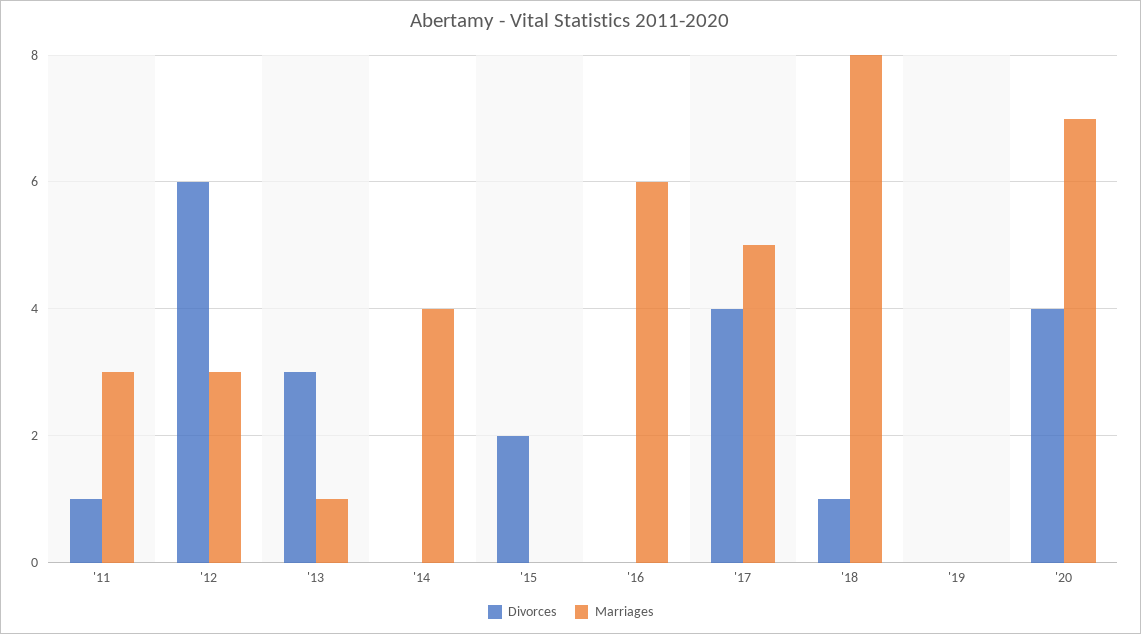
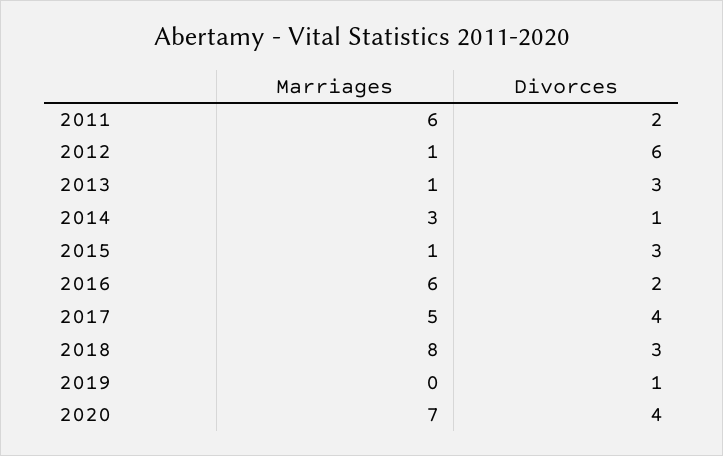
Divorces, '11: 1 -> 2
Marriages, '11: 3 -> 6
Marriages, '12: 3 -> 1
Divorces, '14: 0 -> 1
Marriages, '14: 4 -> 3
Divorces, '15: 2 -> 3
Marriages, '15: 0 -> 1
Divorces, '16: 0 -> 2
Divorces, '18: 1 -> 3
Divorces, '19: 0 -> 1

